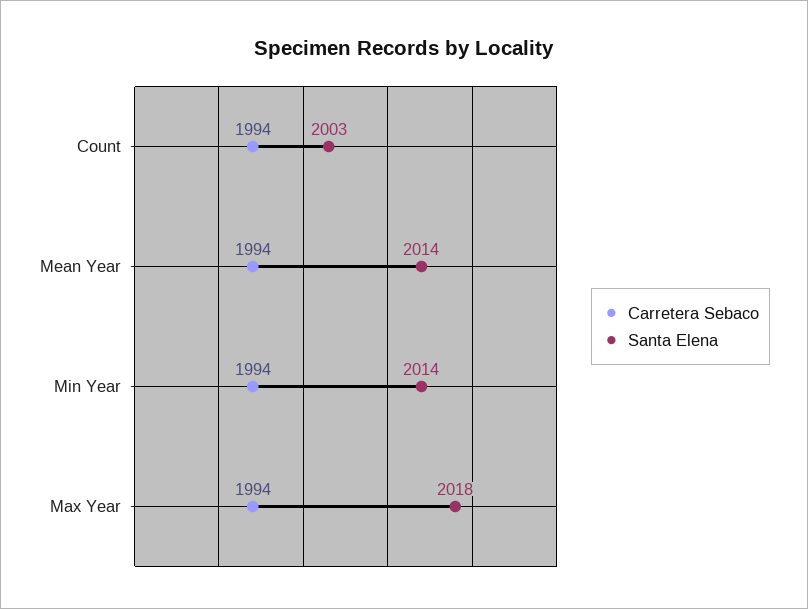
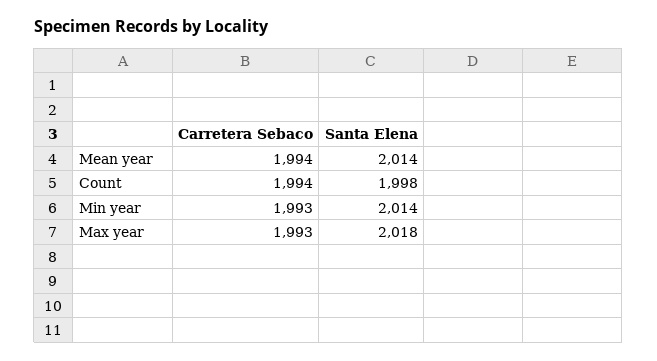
Santa Elena, Count: 2003 -> 1998
Carretera Sebaco, Min Year: 1994 -> 1993
Carretera Sebaco, Max Year: 1994 -> 1993

